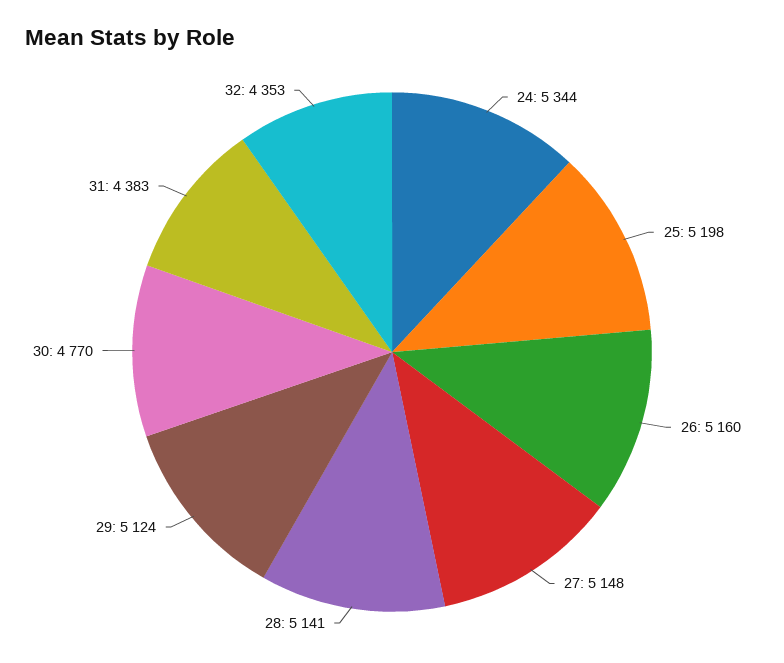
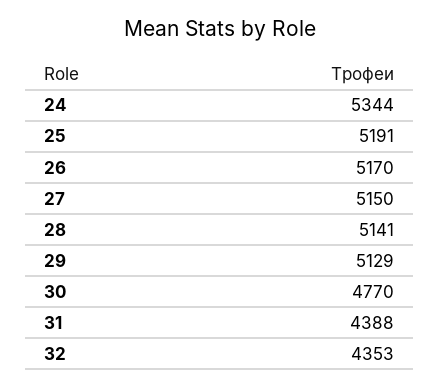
25: 5198 -> 5191
26: 5160 -> 5170
27: 5148 -> 5150
29: 5124 -> 5129
31: 4383 -> 4388

